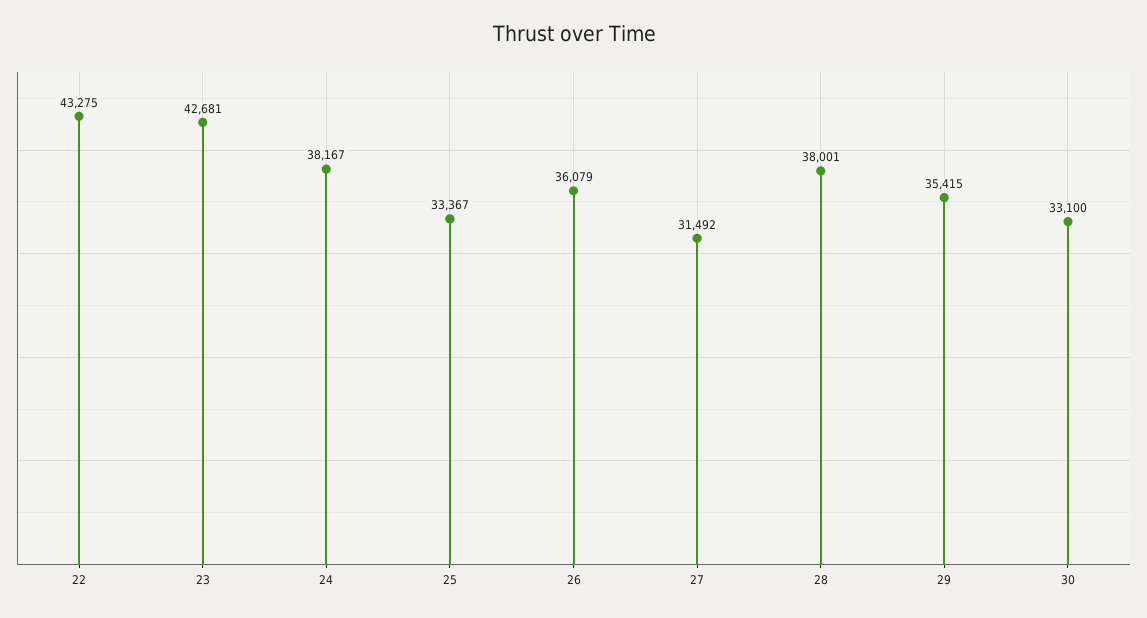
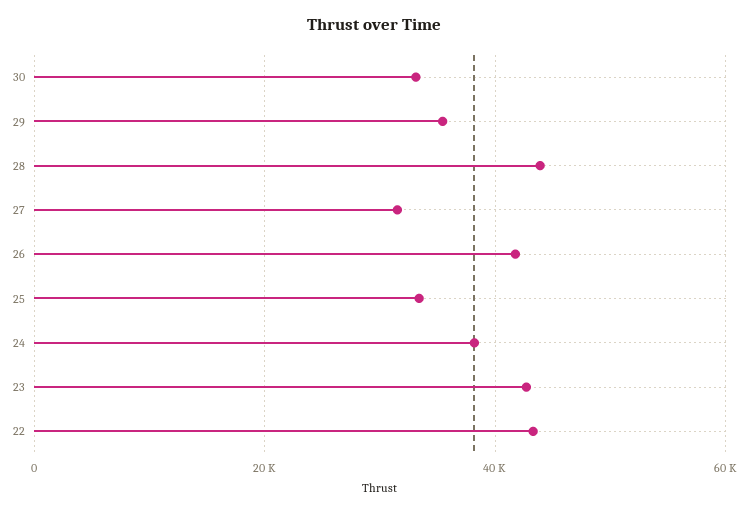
26: 36079 -> 42000
28: 38001 -> 44000

